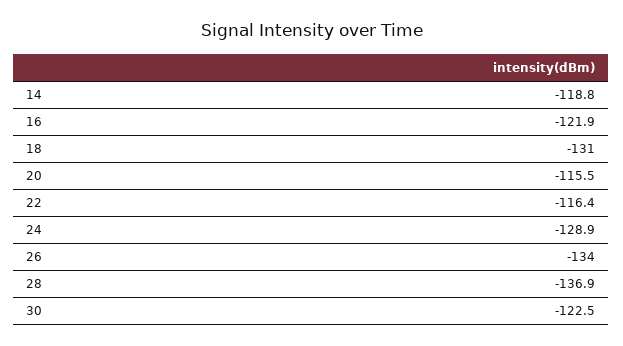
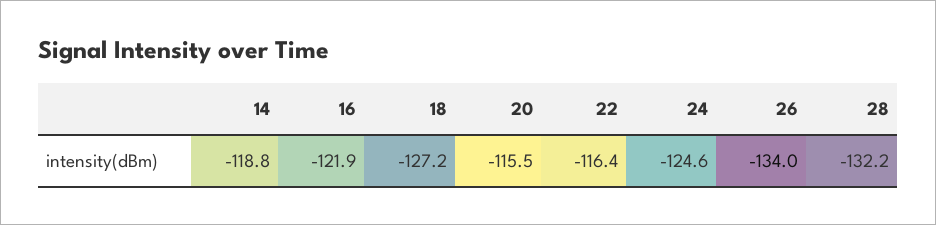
18: -131 -> -127.2
24: -128.9 -> -124.6
28: -136.9 -> -132.2
30: -122.5 -> none

